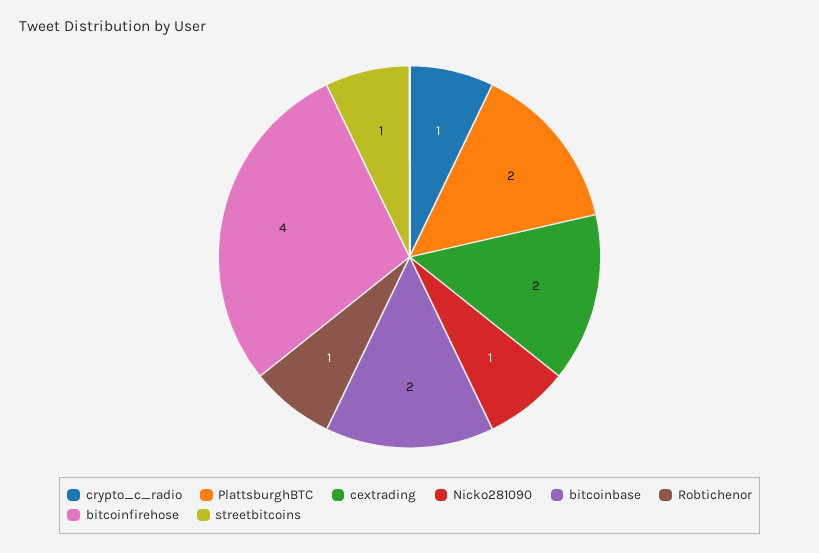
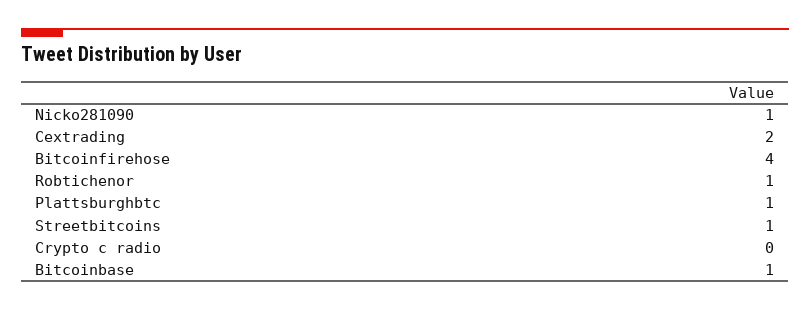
crypto_c_radio: 1 -> 0
PlattsburghBTC: 2 -> 1
bitcoinbase: 2 -> 1

